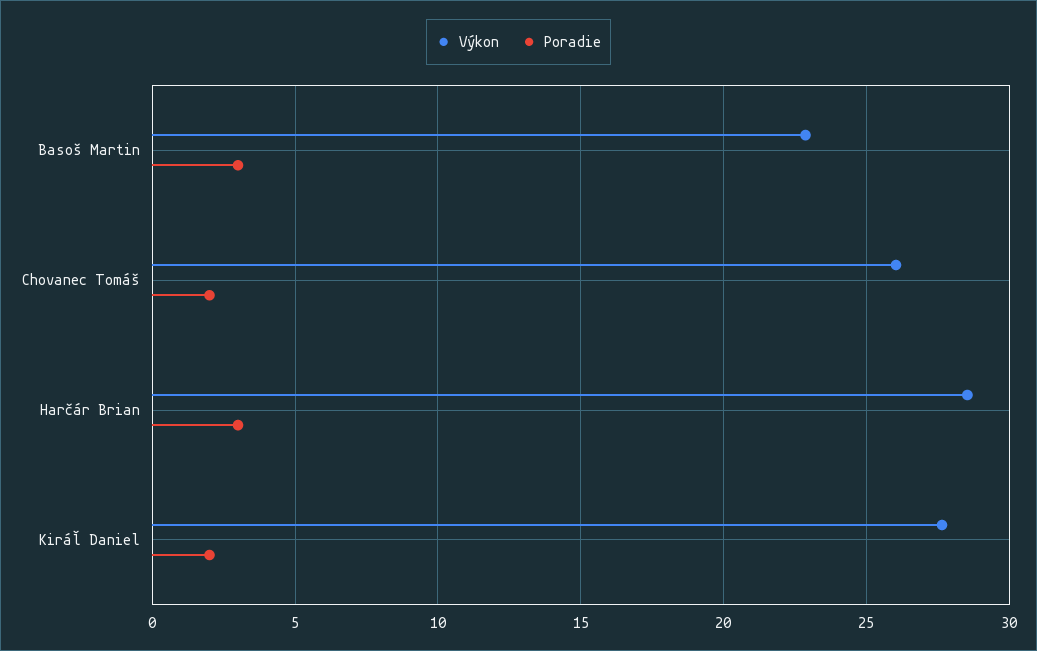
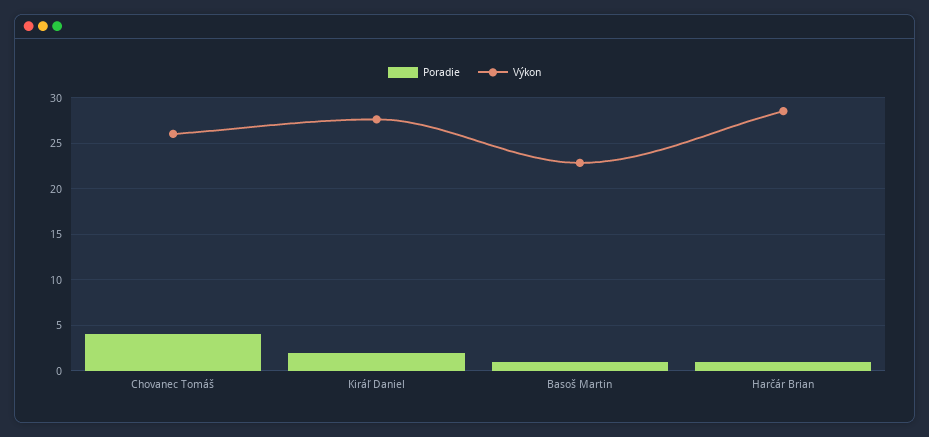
Poradie, Basoš Martin: 3 -> 1
Poradie, Chovanec Tomáš: 2 -> 4
Poradie, Harčár Brian: 3 -> 1

